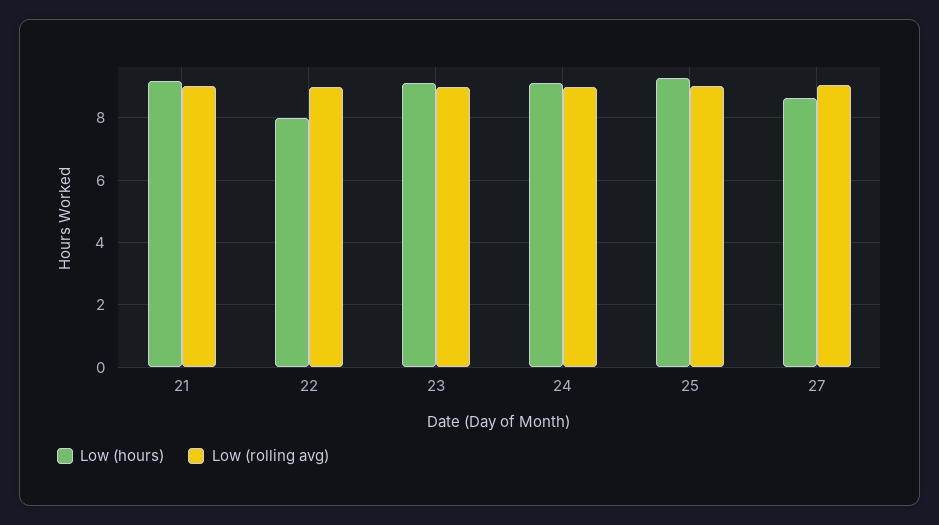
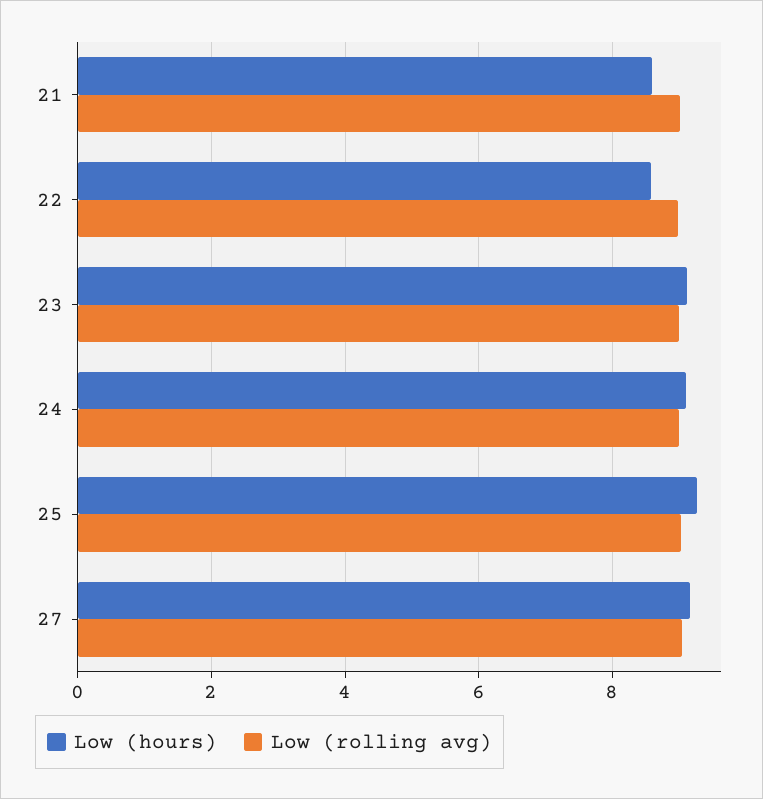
Low (hours), 21: 9.2 -> 8.6
Low (hours), 22: 8 -> 8.6
Low (hours), 27: 8.6 -> 9.2

